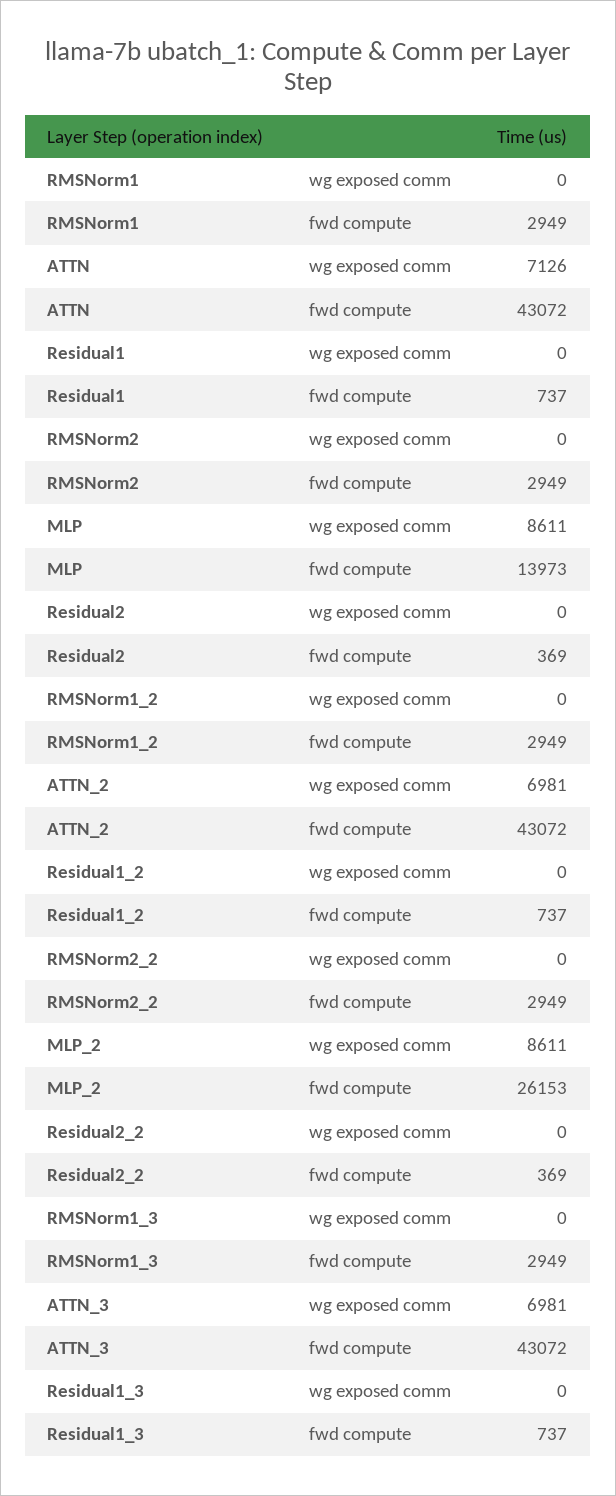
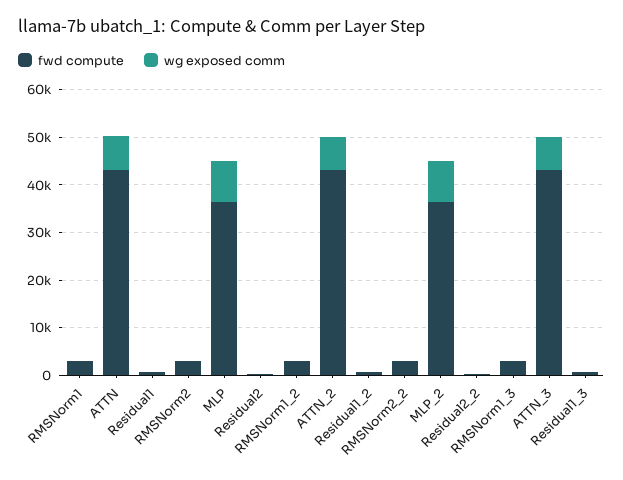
fwd compute, MLP: 13973 -> 36000
fwd compute, MLP_2: 26153 -> 36000

